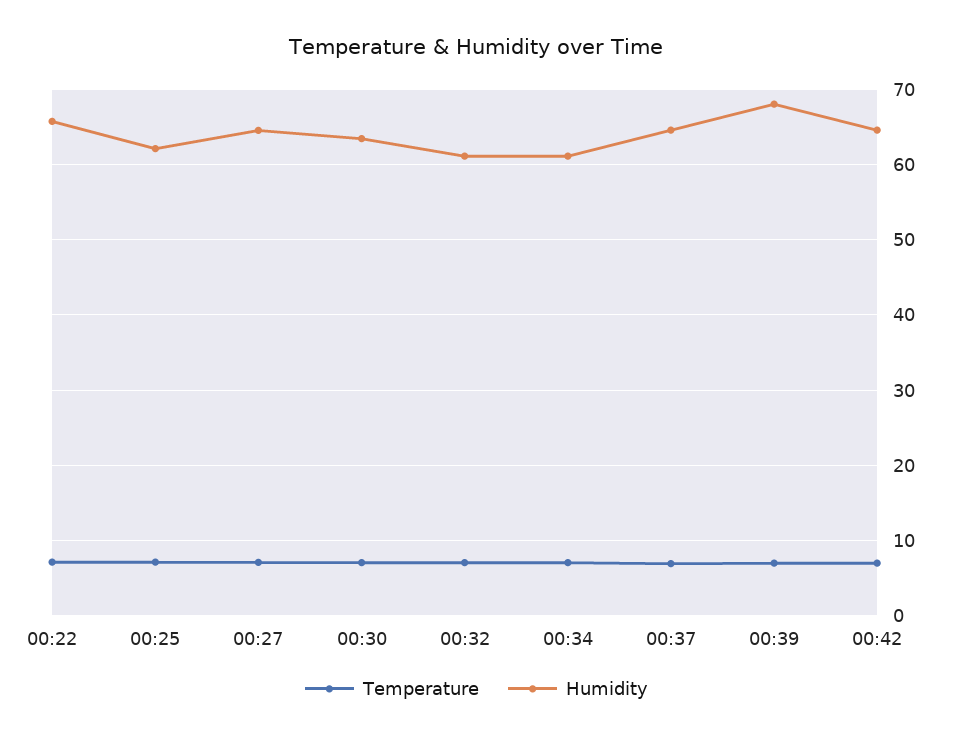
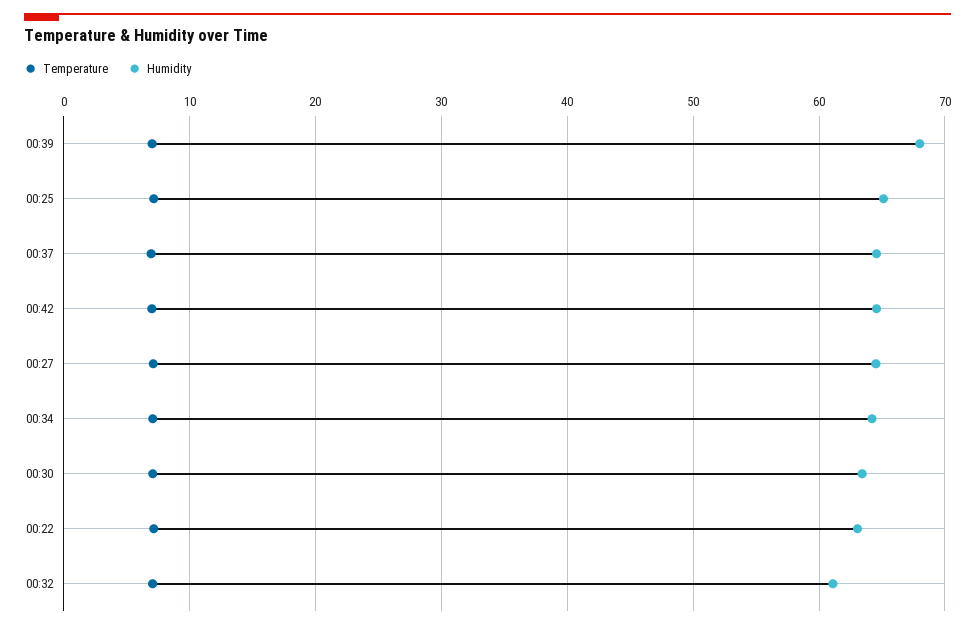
Humidity, 00:22: 66 -> 63
Humidity, 00:25: 62 -> 65
Humidity, 00:34: 61 -> 64

